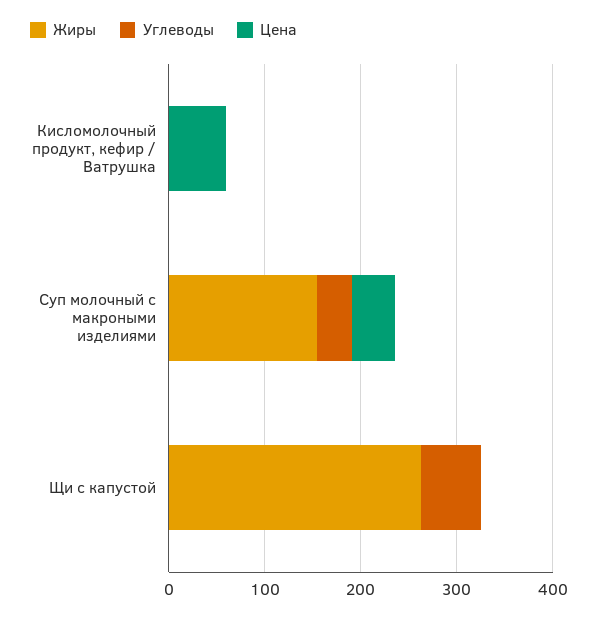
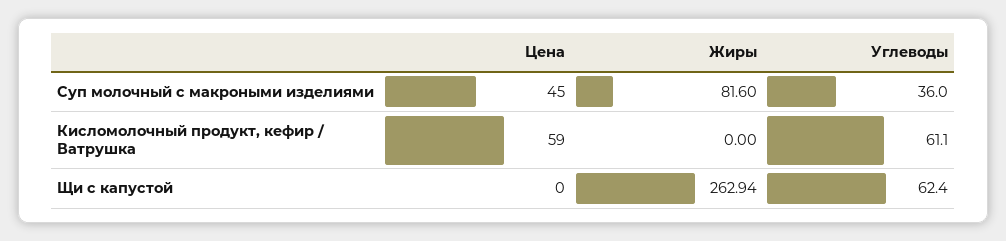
Углеводы, Кисломолочный продукт, кефир / Ватрушка: 0 -> 61.1
Жиры, Суп молочный с макроными изделиями: 160 -> 81.6

